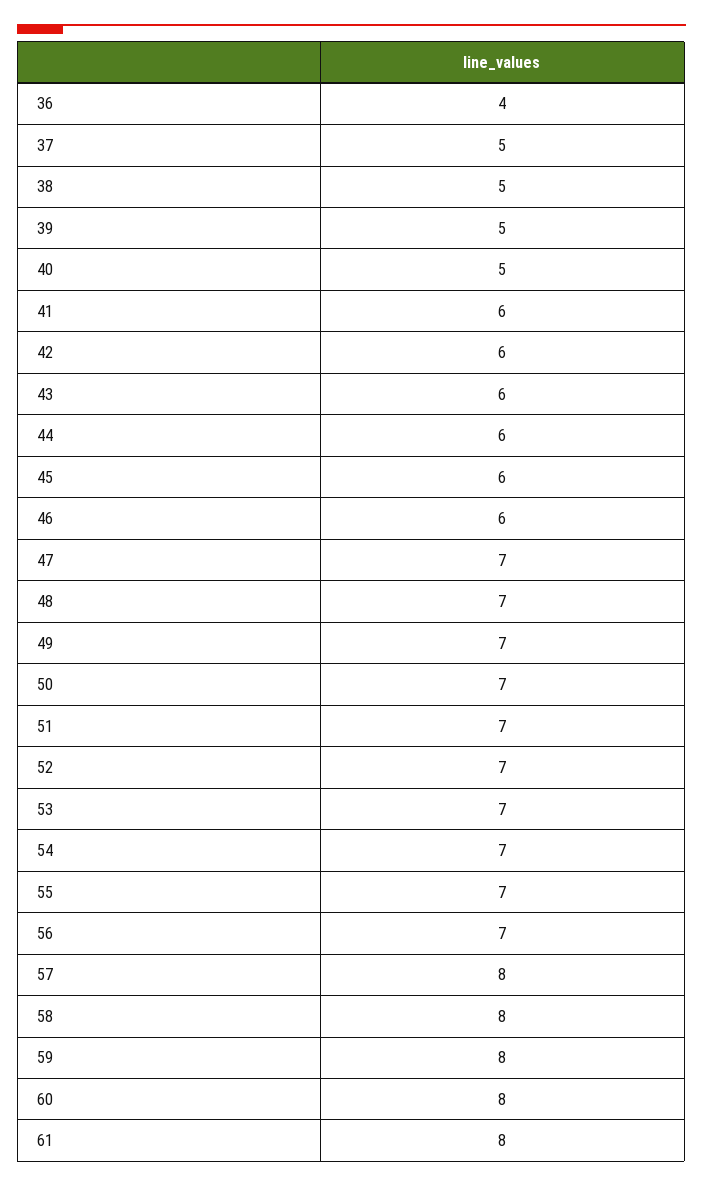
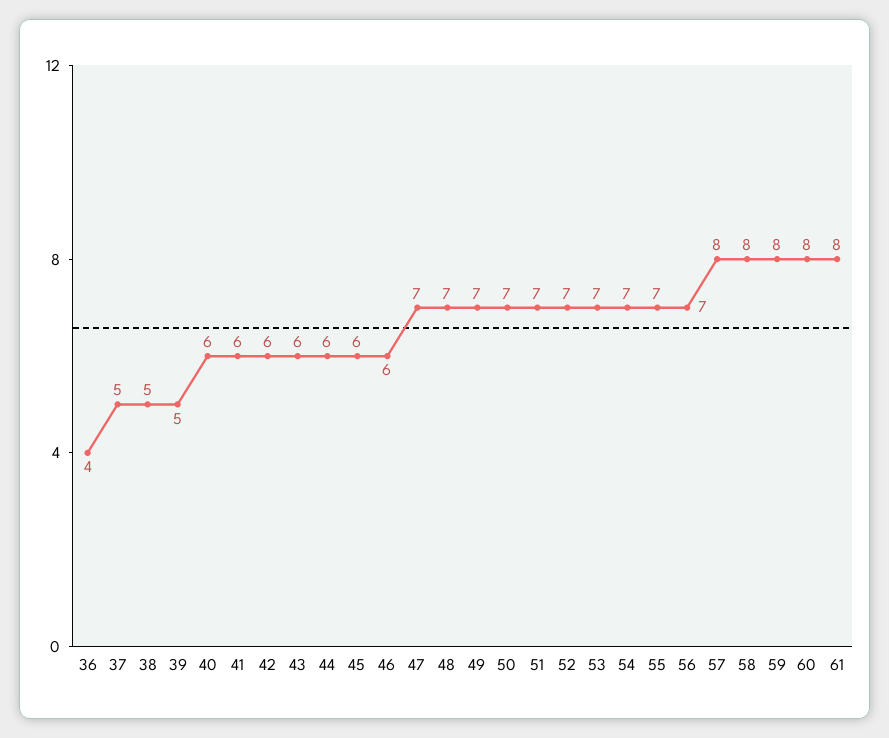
40: 5 -> 6

